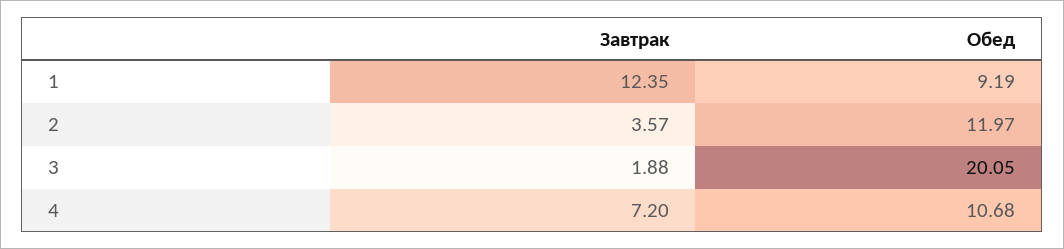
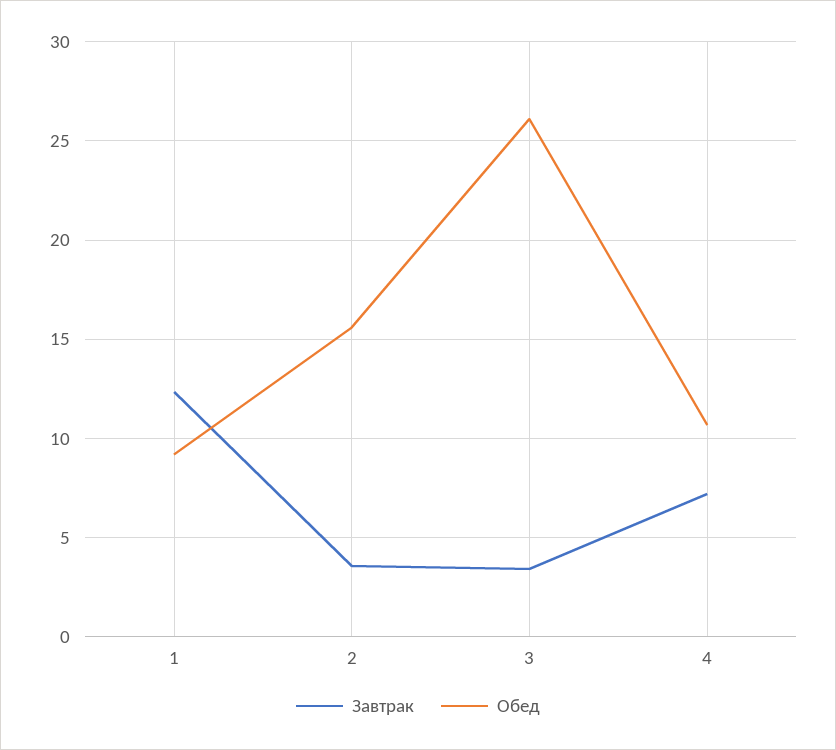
Обед, 2: 11.97 -> 15.5
Завтрак, 3: 1.88 -> 3.5
Обед, 3: 20.05 -> 26

